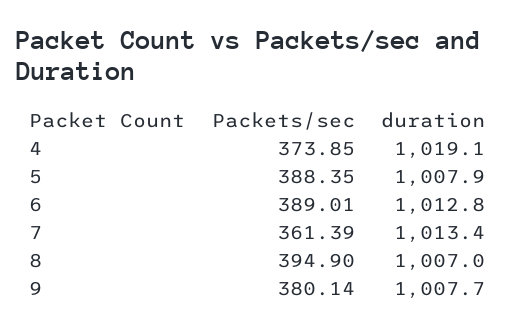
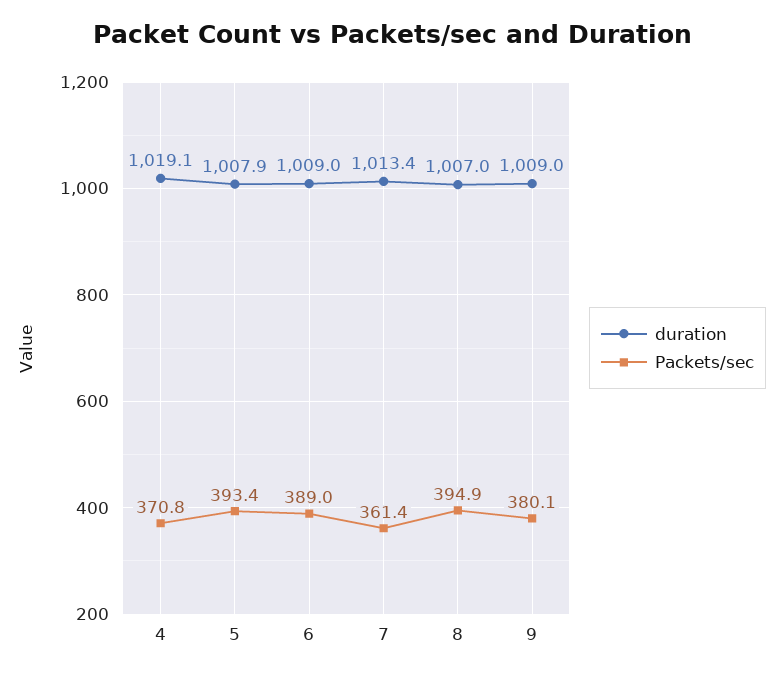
Packets/sec, 4: 373.85 -> 370.8
Packets/sec, 5: 388.35 -> 393.4
duration, 6: 1012.8 -> 1009
duration, 9: 1007.7 -> 1009

